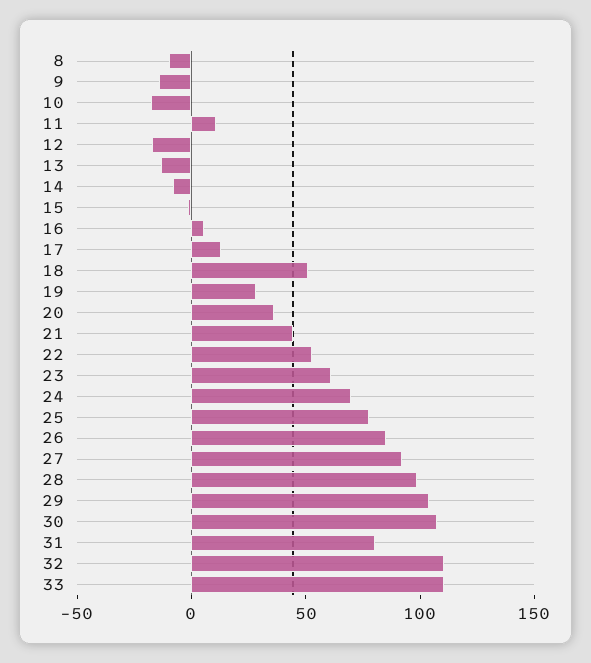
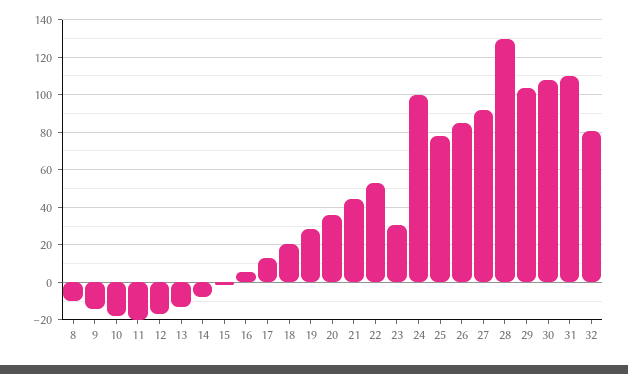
11: 10 -> -20
18: 50 -> 20
23: 60 -> 30
24: 70 -> 100
28: 100 -> 130
31: 80 -> 110
32: 110 -> 80
33: 110 -> none

